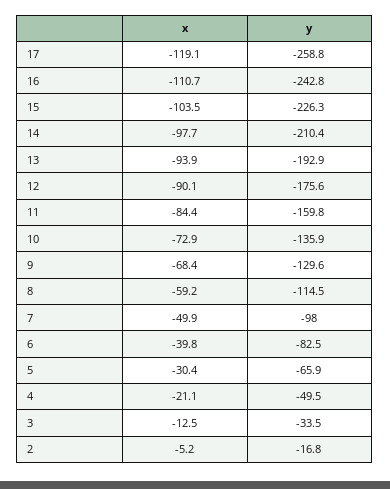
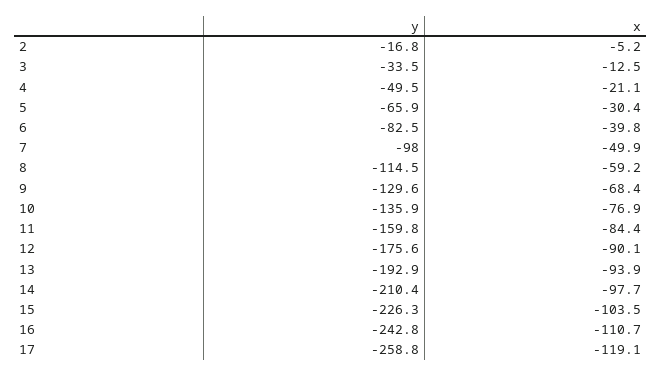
x, 10: -72.9 -> -76.9

